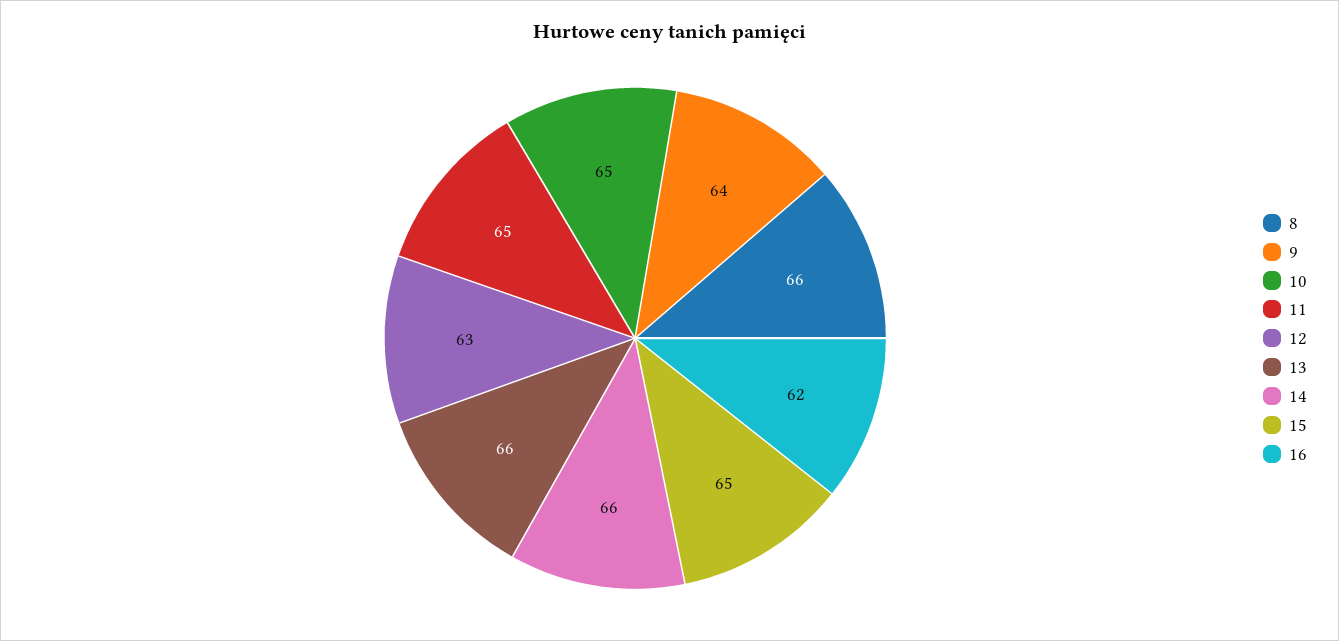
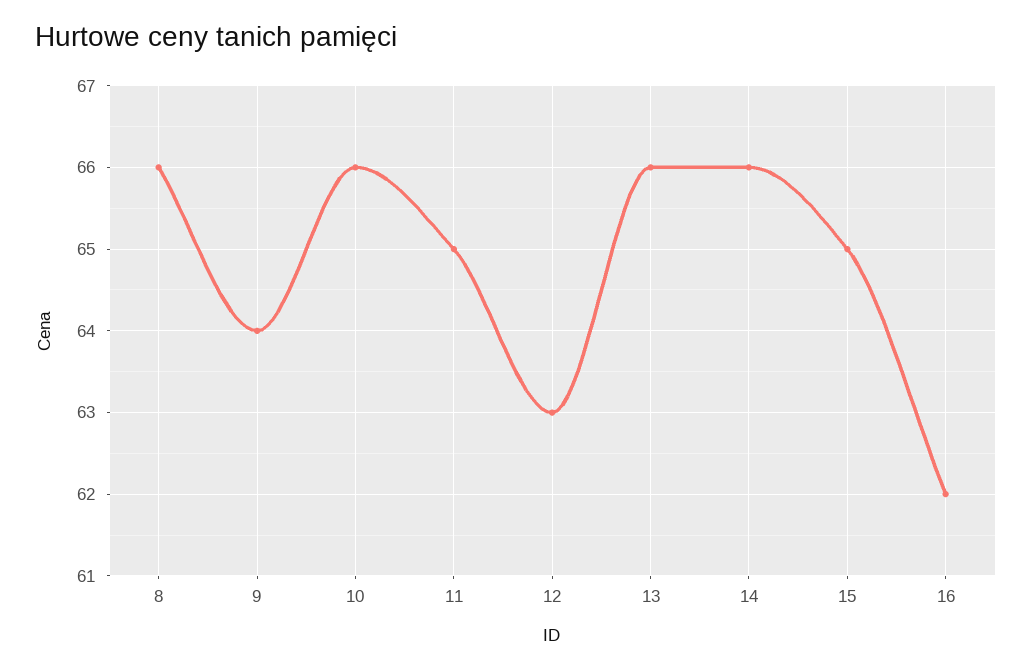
10: 65 -> 66

